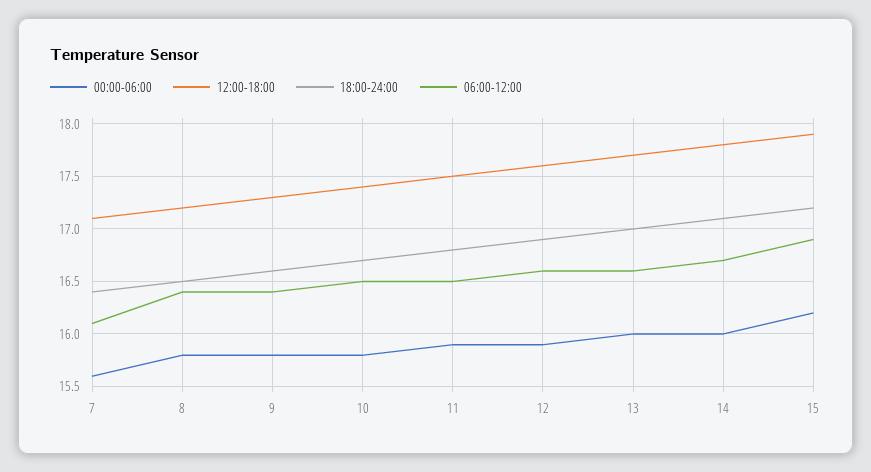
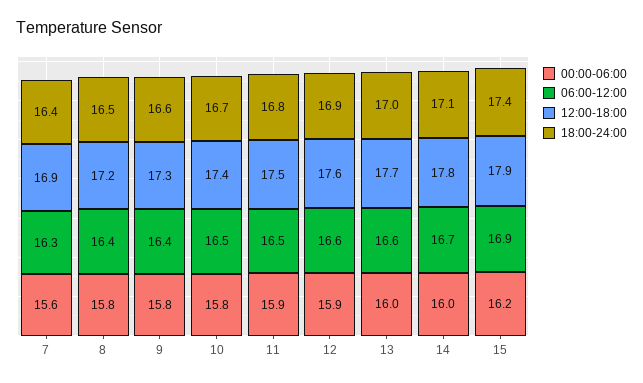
12:00-18:00, 7: 17.1 -> 16.9
06:00-12:00, 7: 16.1 -> 16.3
18:00-24:00, 15: 17.2 -> 17.4

